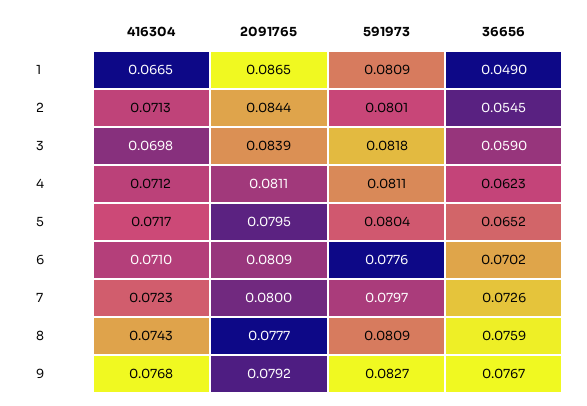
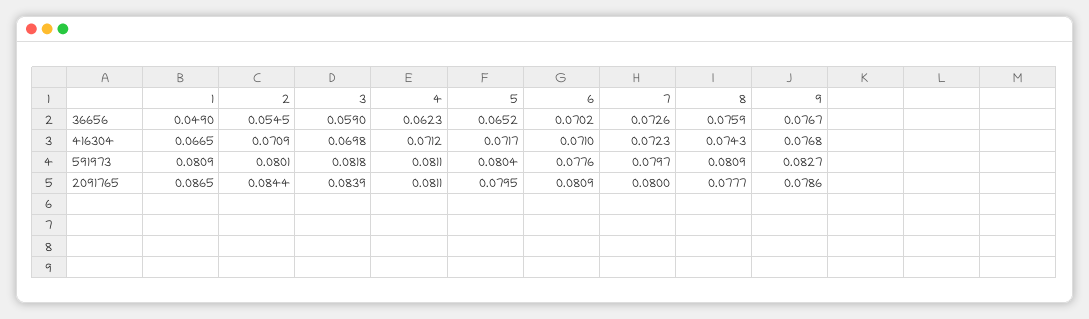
416304, 2: 0.0713 -> 0.0709
2091765, 9: 0.0792 -> 0.0786

